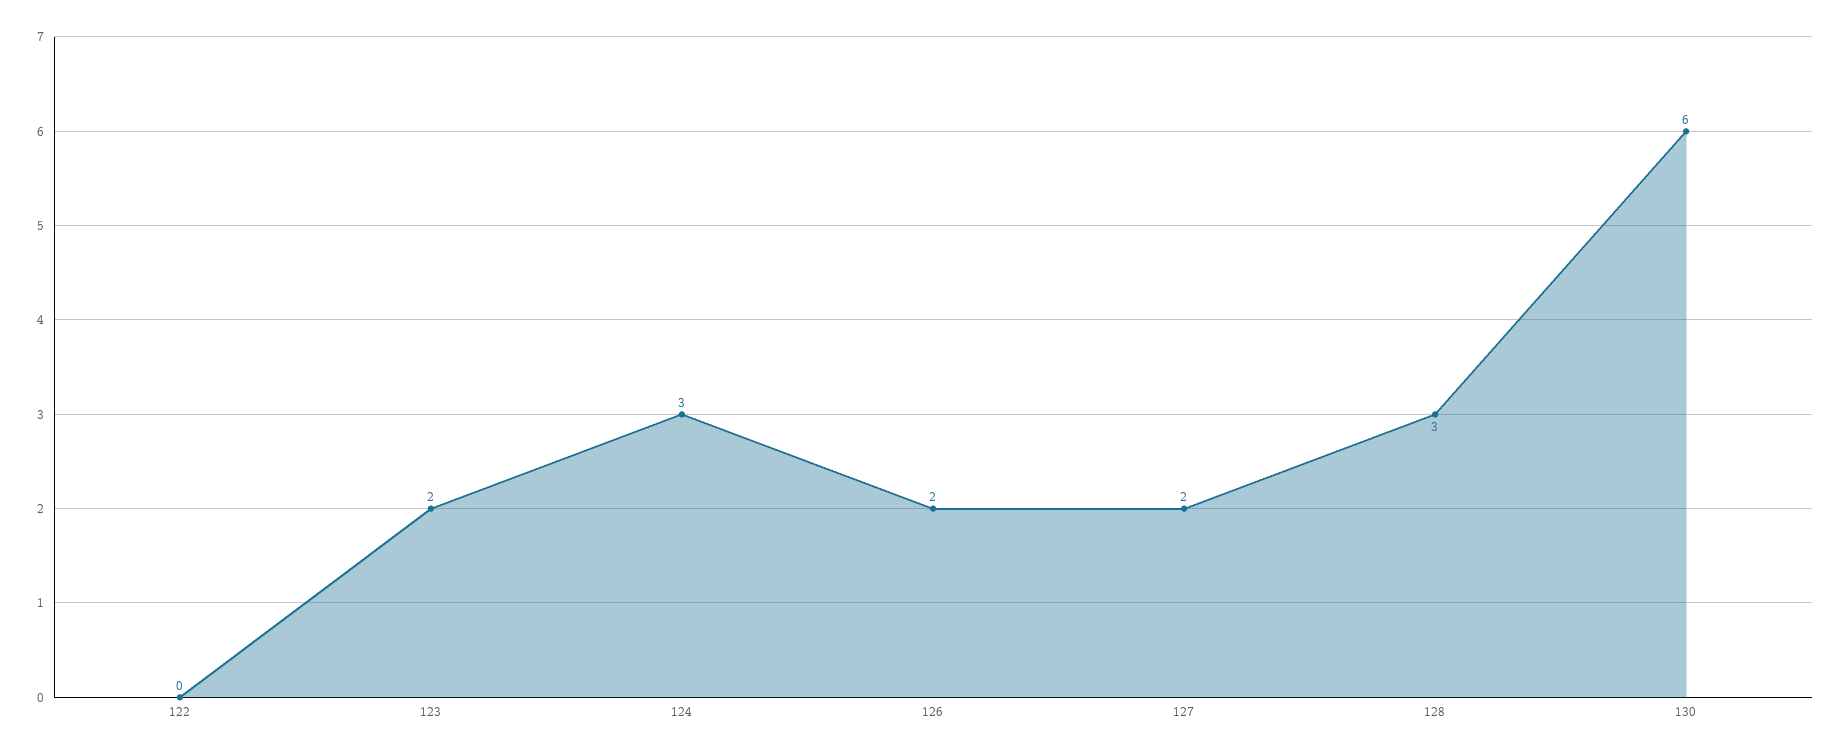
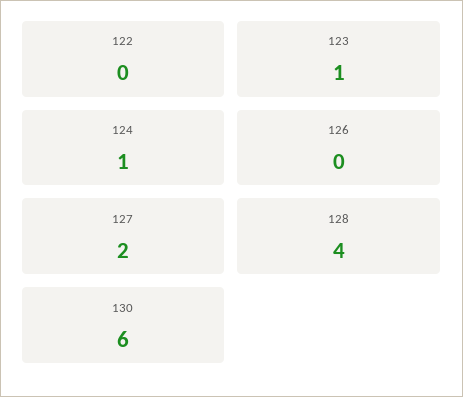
123: 2 -> 1
124: 3 -> 1
126: 2 -> 0
128: 3 -> 4

